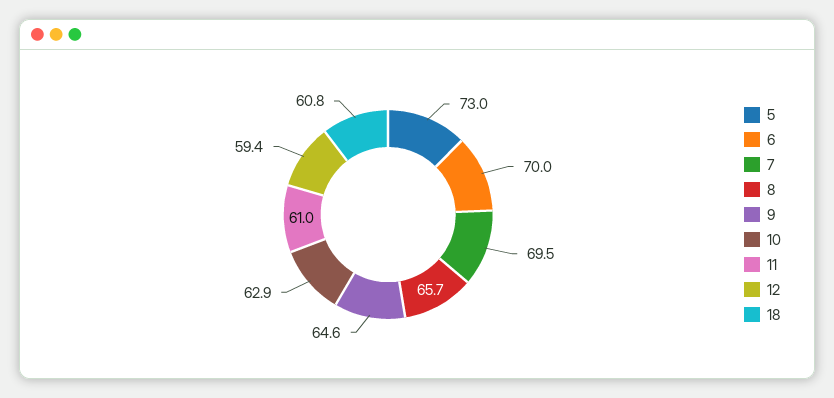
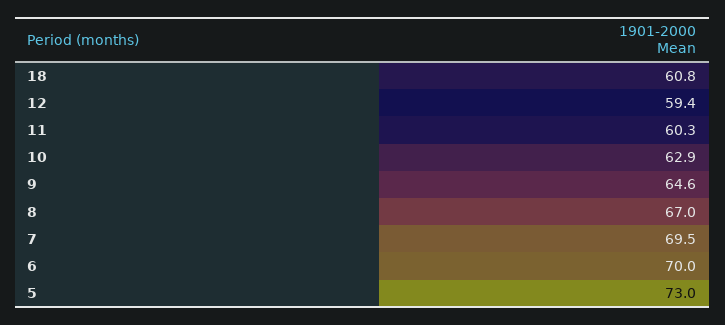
8: 65.7 -> 67
11: 61 -> 60.3

